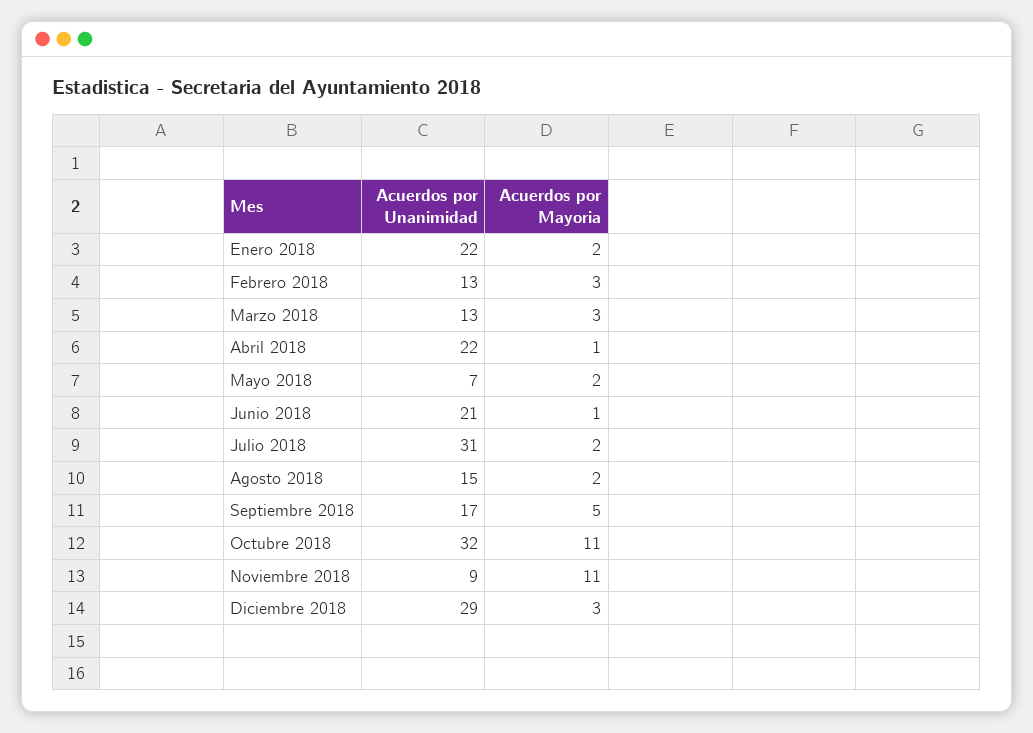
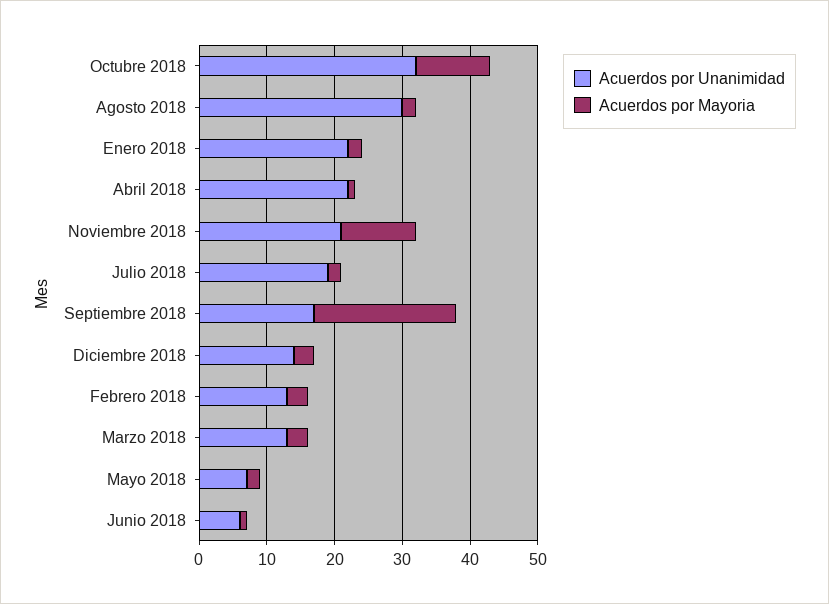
Acuerdos por Unanimidad, Junio 2018: 21 -> 5
Acuerdos por Unanimidad, Julio 2018: 31 -> 20
Acuerdos por Unanimidad, Agosto 2018: 15 -> 30
Acuerdos por Mayoria, Septiembre 2018: 5 -> 20
Acuerdos por Unanimidad, Noviembre 2018: 9 -> 20
Acuerdos por Unanimidad, Diciembre 2018: 29 -> 15

